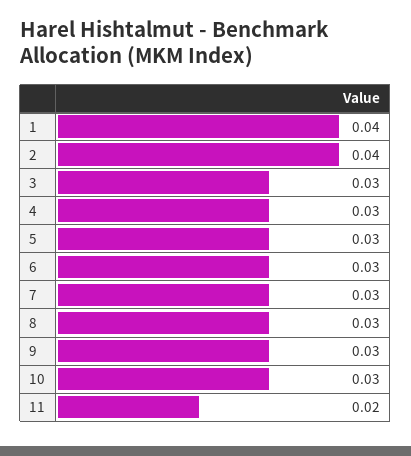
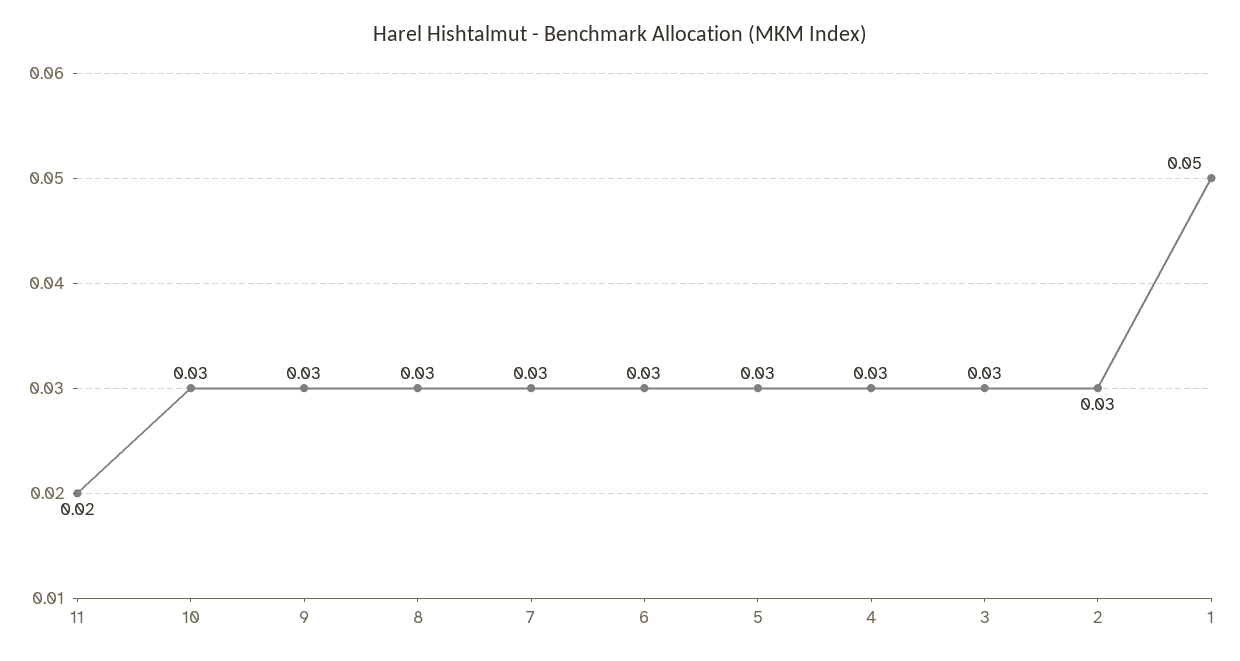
1: 0.04 -> 0.05
2: 0.04 -> 0.03

